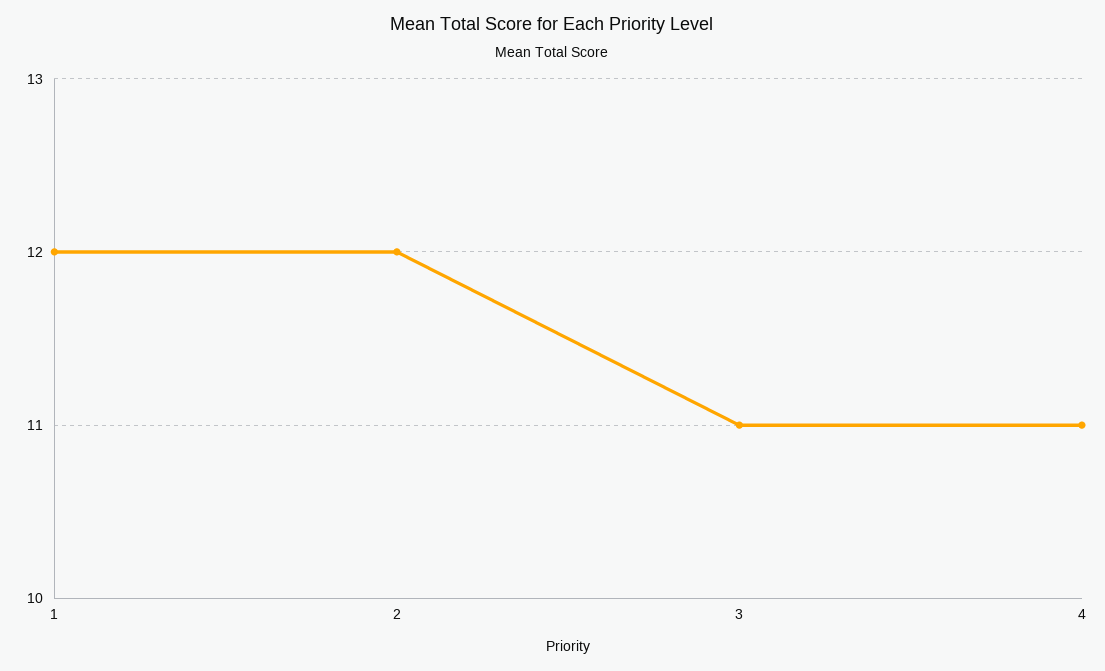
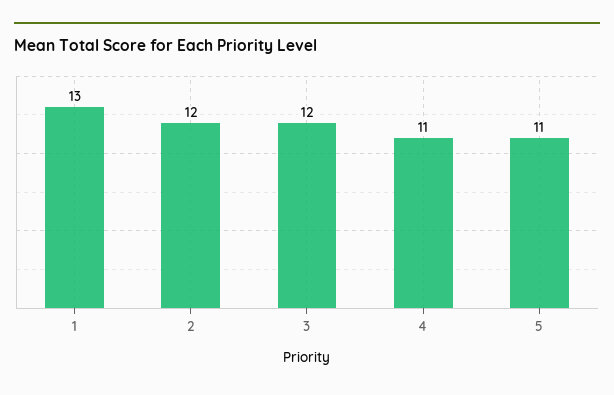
1: 12 -> 13
3: 11 -> 12
5: none -> 11

